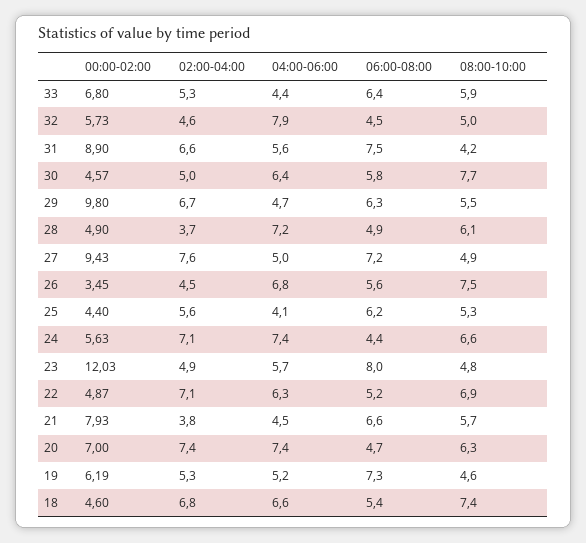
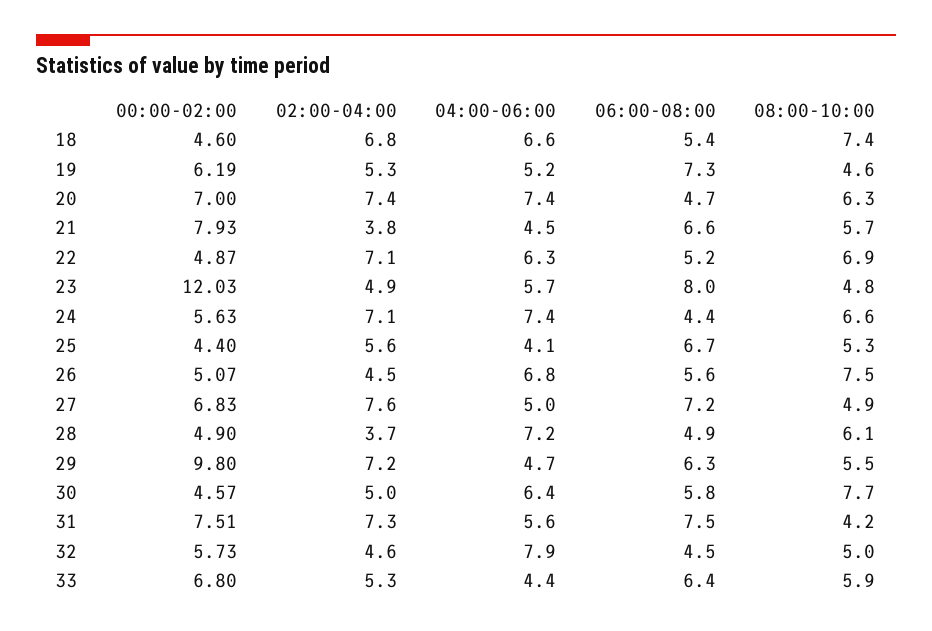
00:00-02:00, 31: 8.9 -> 7.51
02:00-04:00, 31: 6.6 -> 7.3
02:00-04:00, 29: 6.7 -> 7.2
00:00-02:00, 27: 9.43 -> 6.83
00:00-02:00, 26: 3.45 -> 5.07
06:00-08:00, 25: 6.2 -> 6.7

